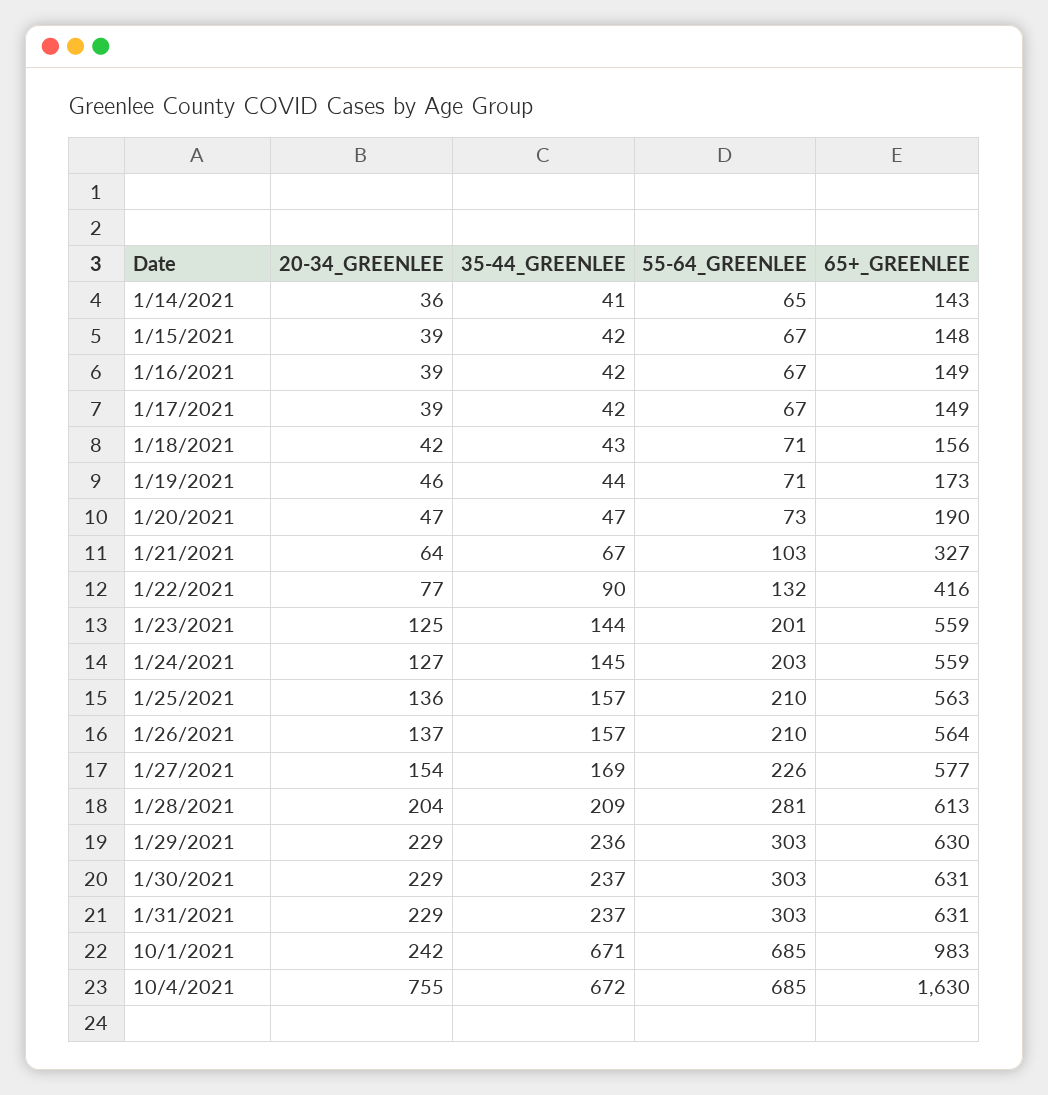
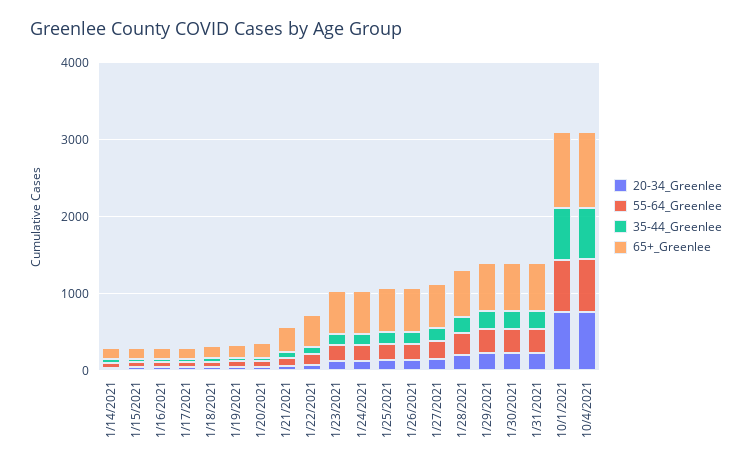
20-34_GREENLEE, 10/1/2021: 242 -> 800
65+_GREENLEE, 10/4/2021: 1630 -> 1000

